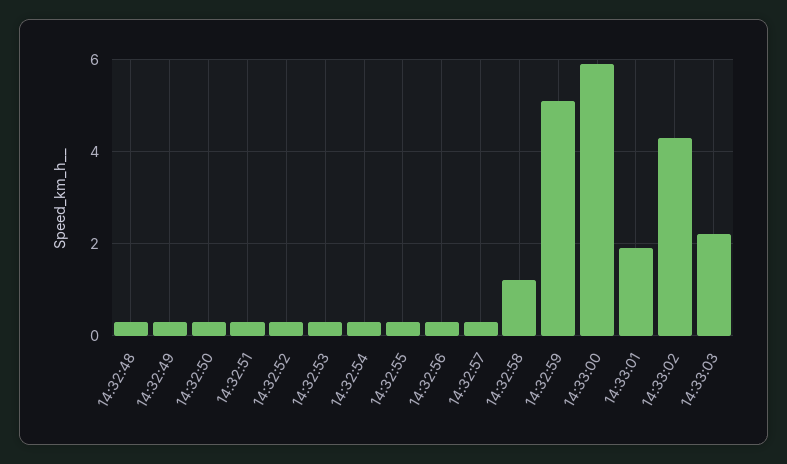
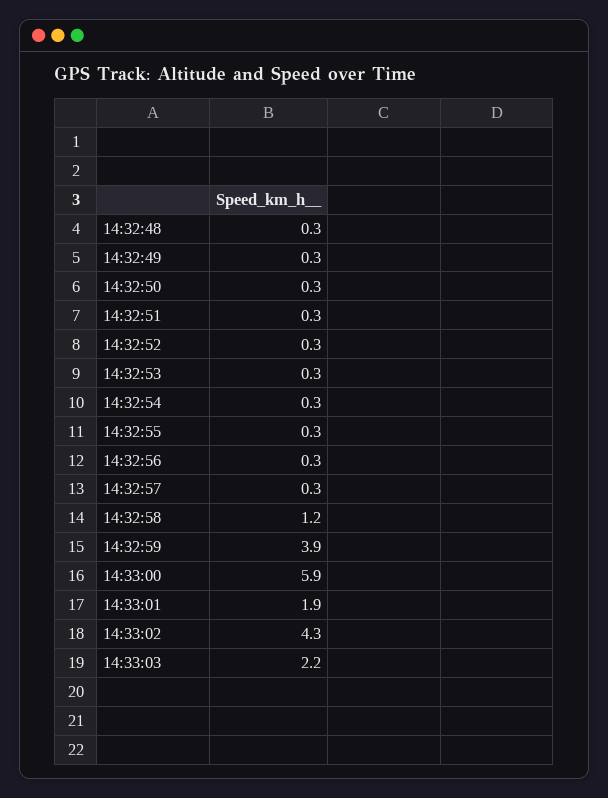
14:32:59: 5 -> 3.9

